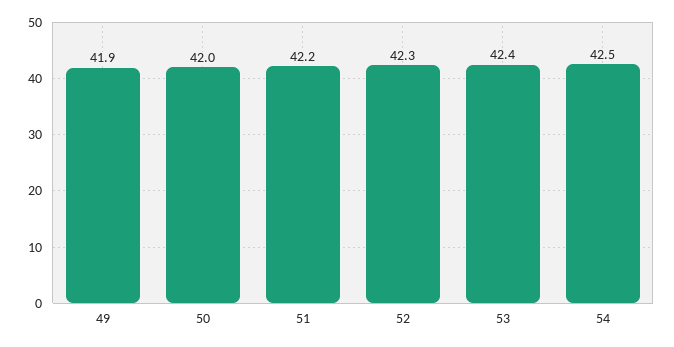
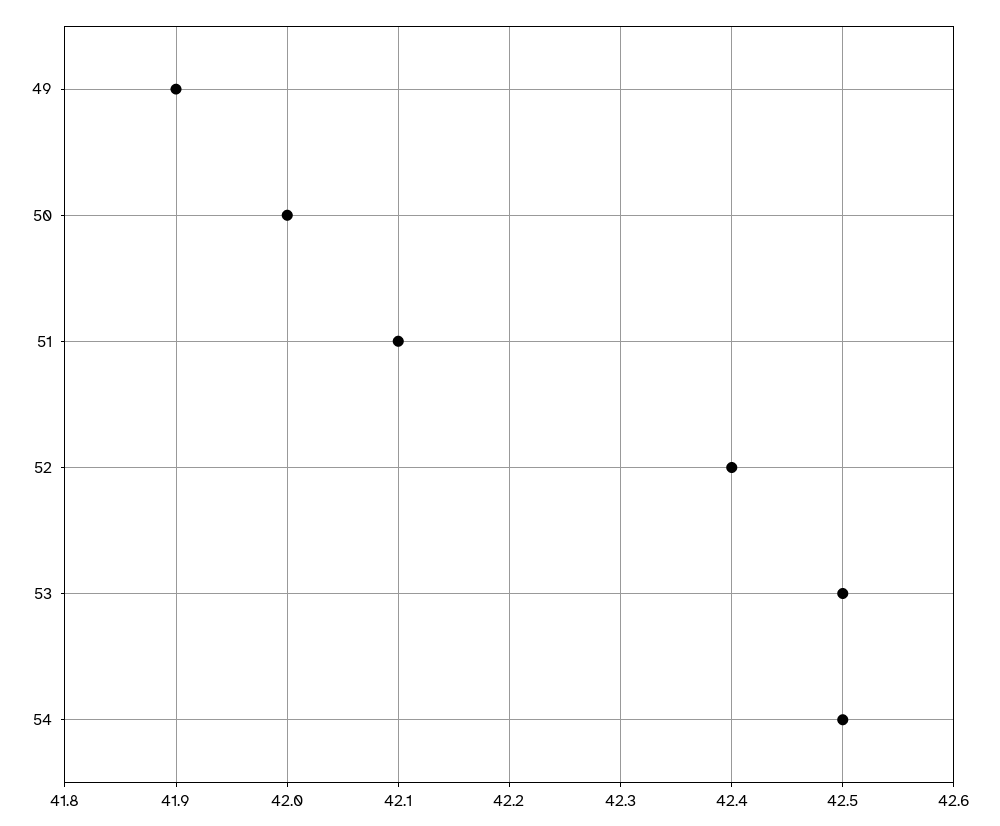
51: 42.2 -> 42.1
52: 42.3 -> 42.4
53: 42.4 -> 42.5

